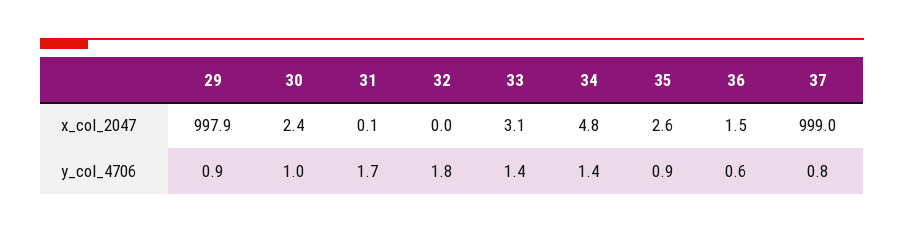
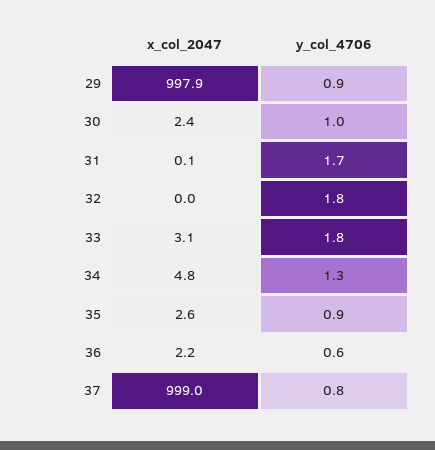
36, x_col_2047: 1.5 -> 2.2
33, y_col_4706: 1.4 -> 1.8
34, y_col_4706: 1.4 -> 1.3

